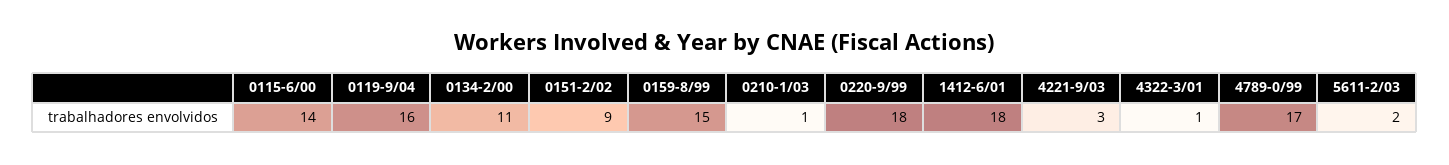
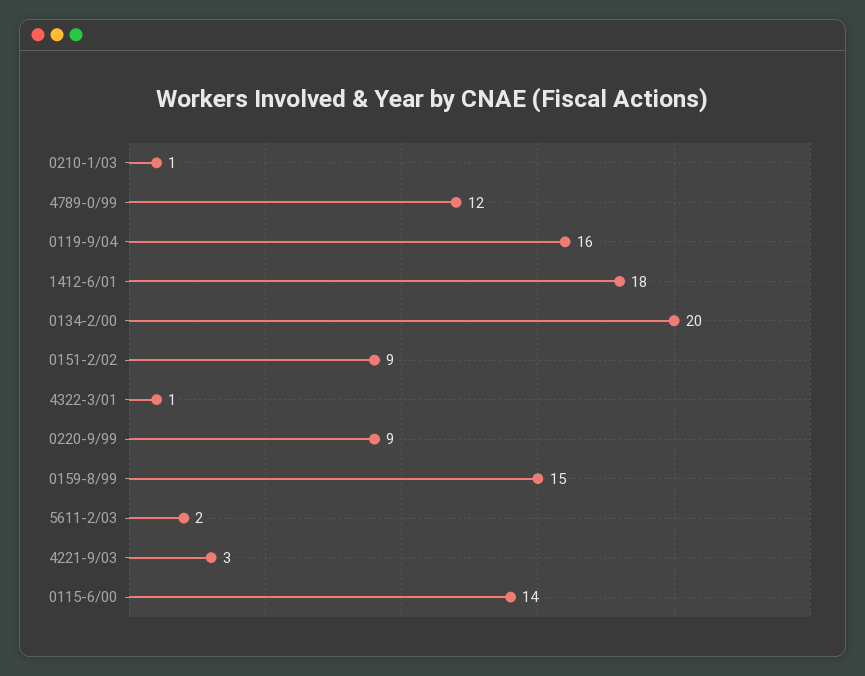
0134-2/00: 11 -> 20
0220-9/99: 18 -> 9
4789-0/99: 17 -> 12

